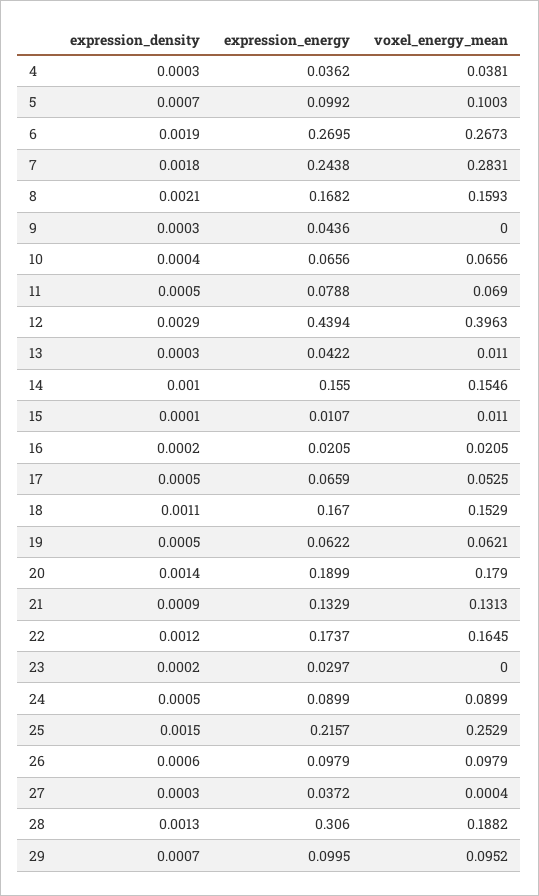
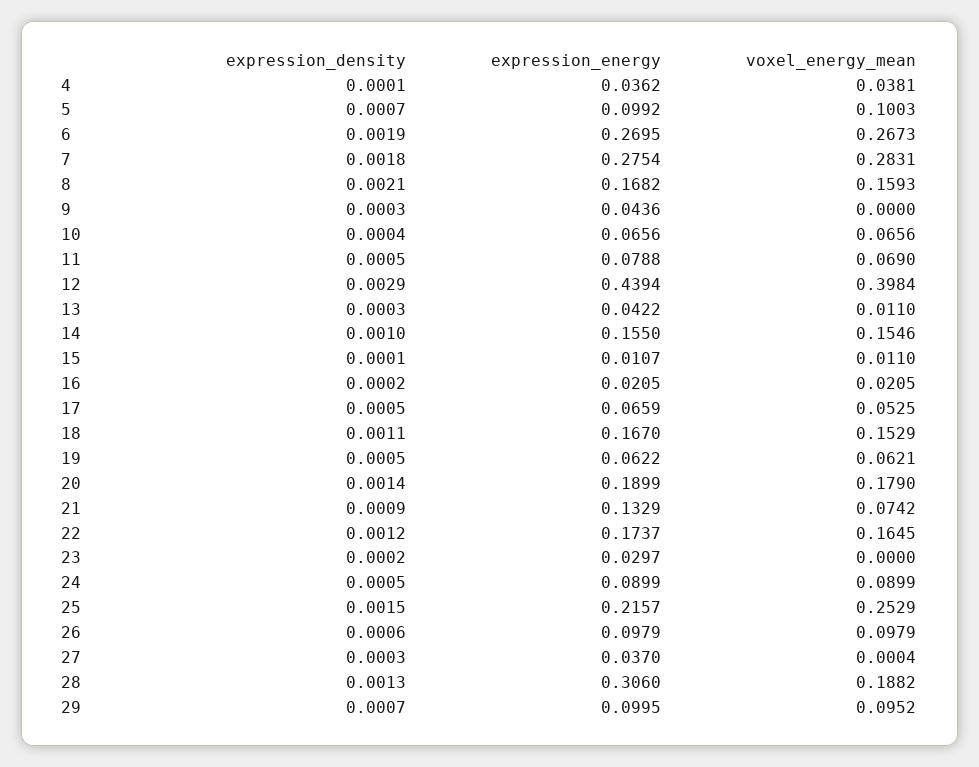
expression_density, 4: 0.0003 -> 0.0001
expression_energy, 7: 0.2438 -> 0.2754
voxel_energy_mean, 12: 0.3963 -> 0.3984
voxel_energy_mean, 21: 0.1313 -> 0.0742
expression_energy, 27: 0.0372 -> 0.037

